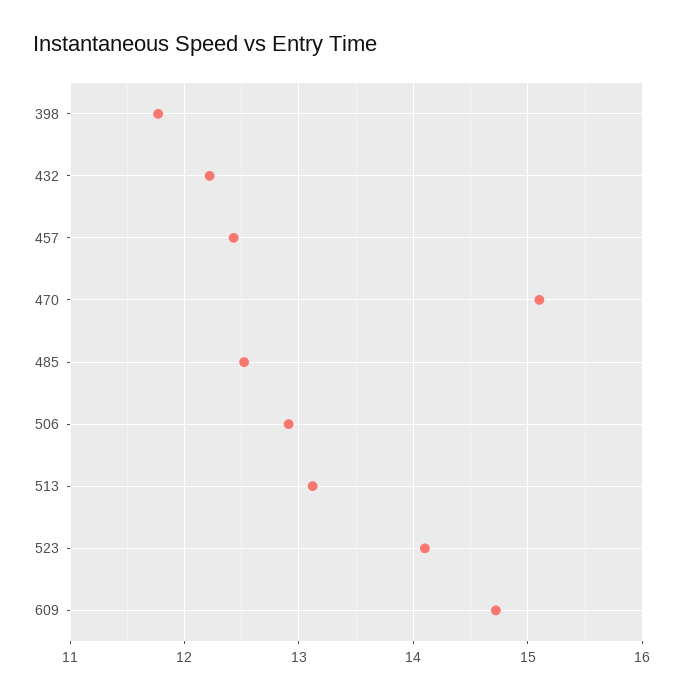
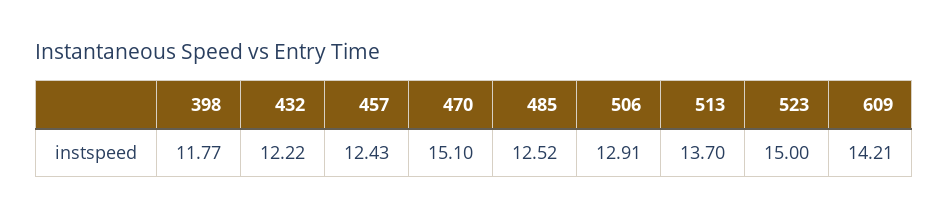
513: 13.1 -> 13.7
523: 14.1 -> 15
609: 14.7 -> 14.21

